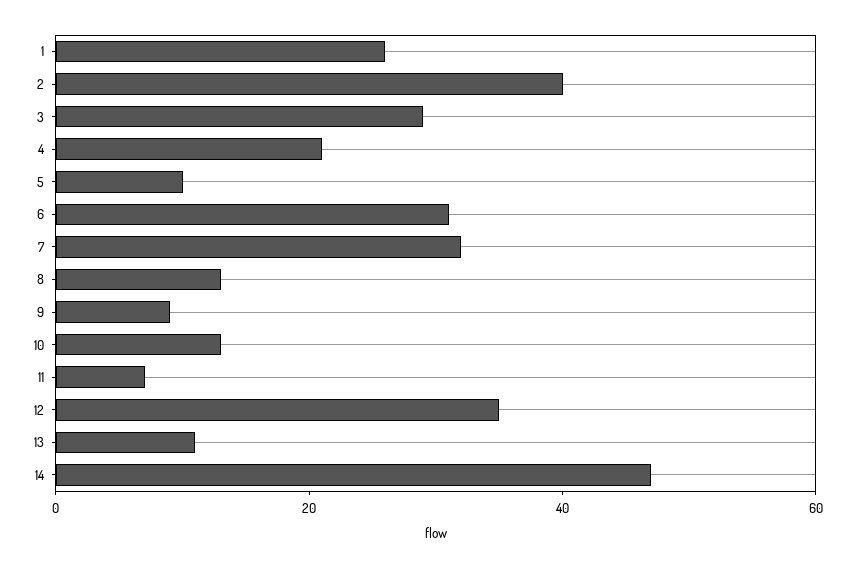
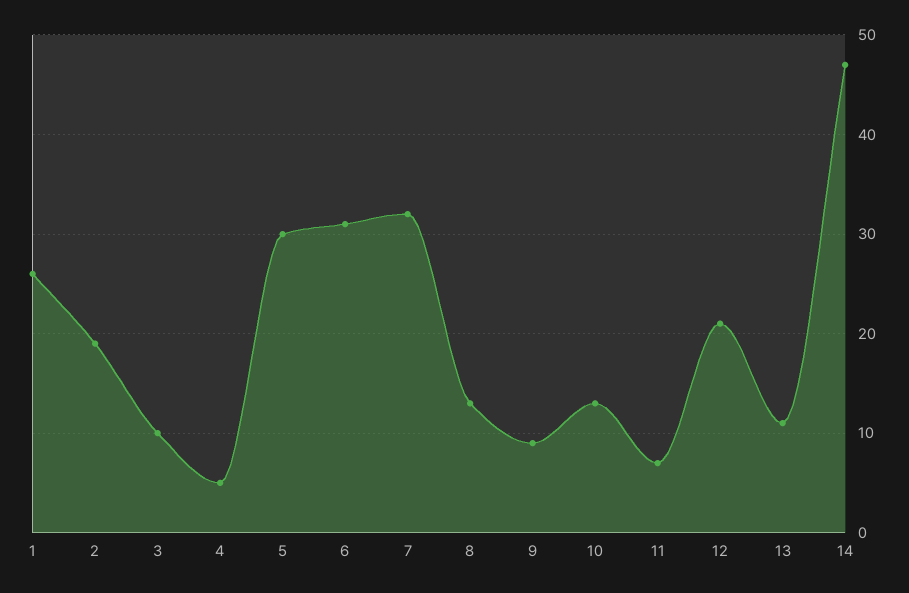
2: 40 -> 19
3: 30 -> 10
4: 20 -> 5
5: 10 -> 30
12: 35 -> 21

